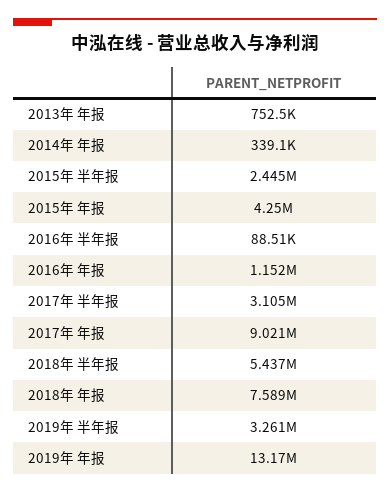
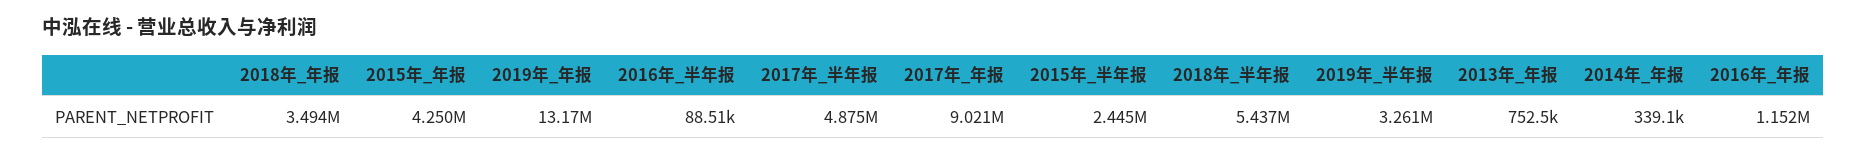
2017年 半年报: 3105000 -> 4875000
2018年 年报: 7589000 -> 3494000

